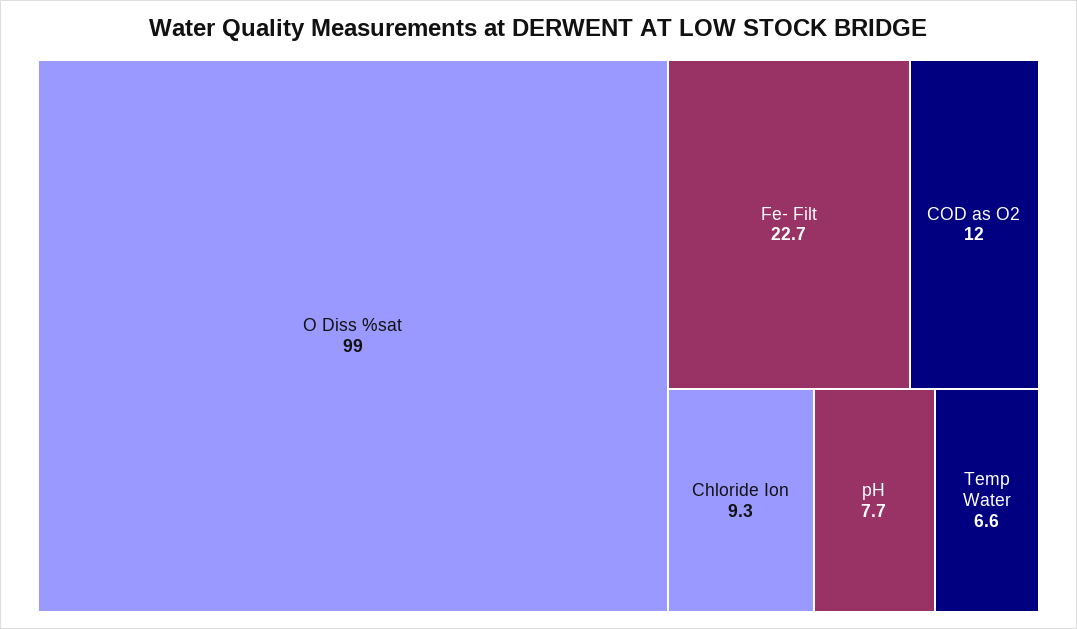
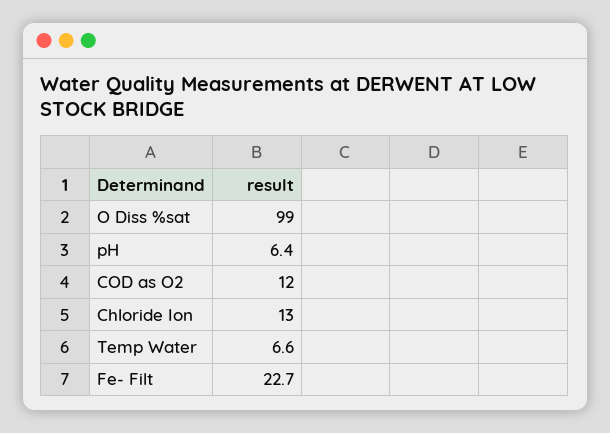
Chloride Ion: 9.3 -> 13
pH: 7.7 -> 6.4

